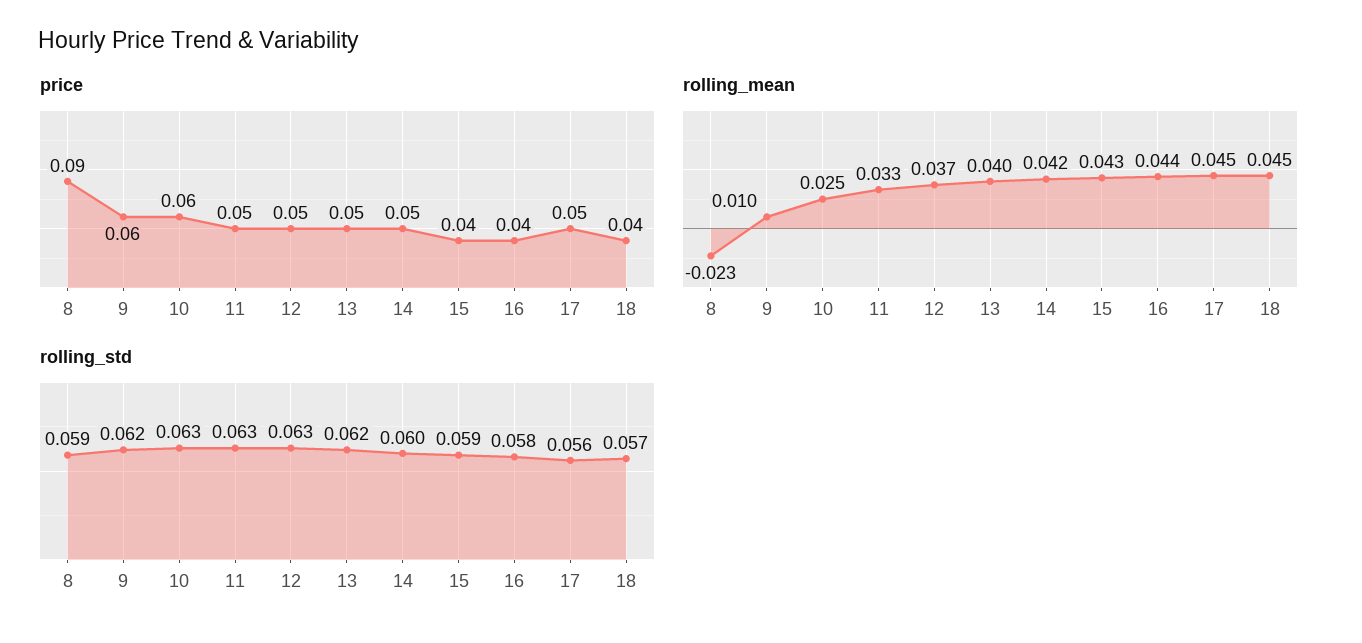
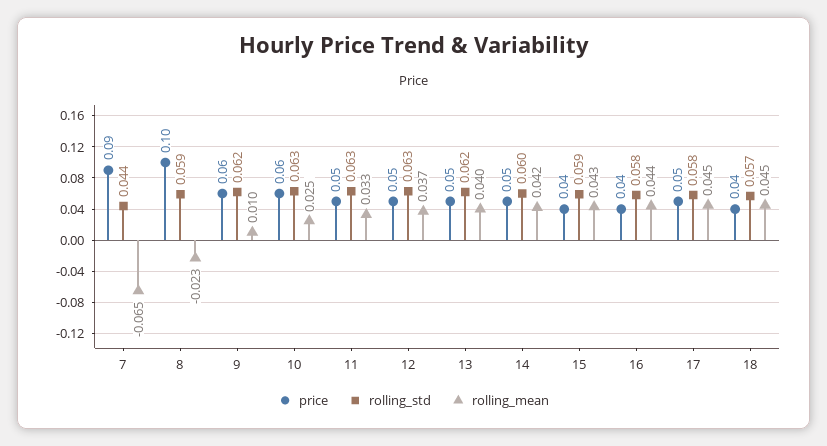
price, 8: 0.09 -> 0.1
rolling_std, 17: 0.056 -> 0.058
price, 7: none -> 0.09
rolling_std, 7: none -> 0.044
rolling_mean, 7: none -> -0.065

